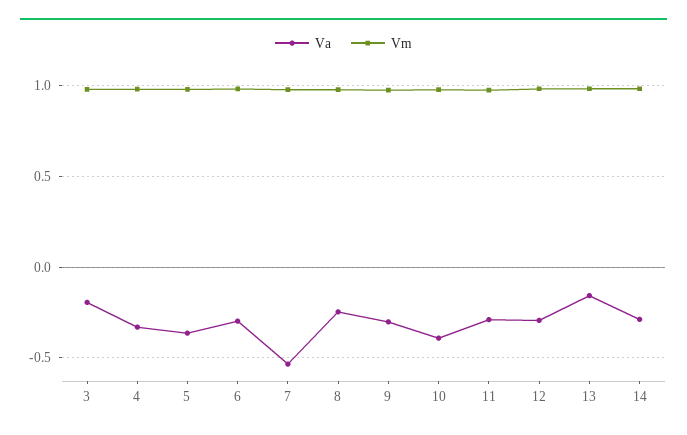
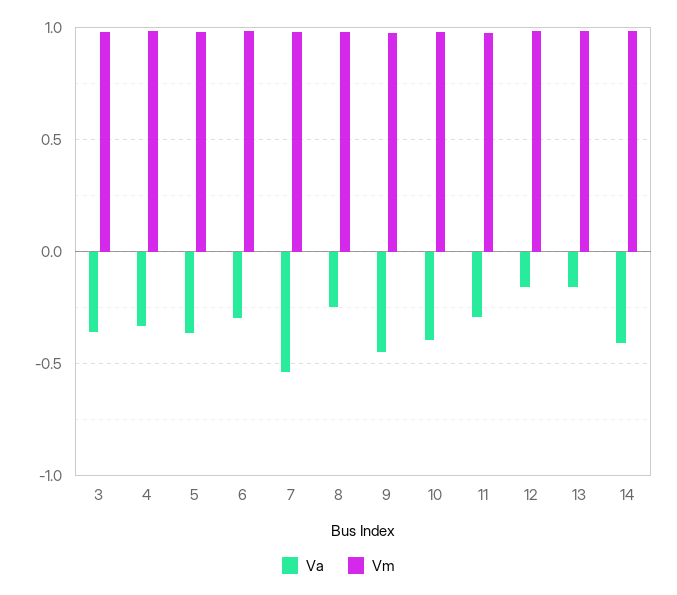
Va, 3: -0.2 -> -0.35
Va, 9: -0.3 -> -0.45
Va, 12: -0.3 -> -0.15
Va, 14: -0.3 -> -0.4

